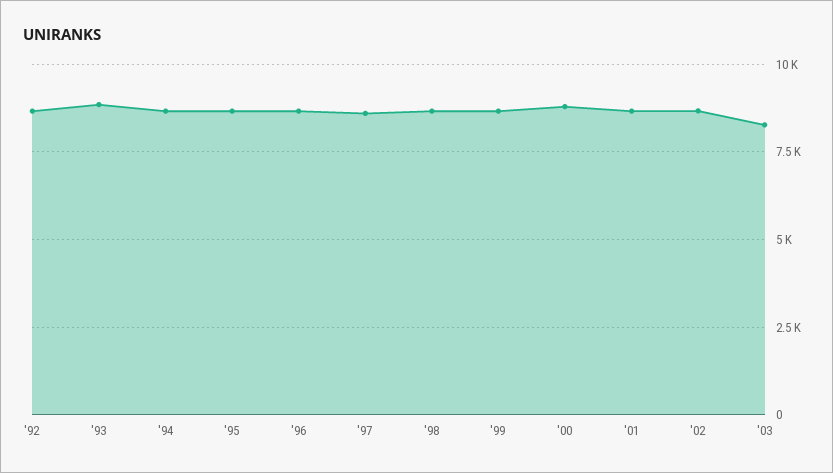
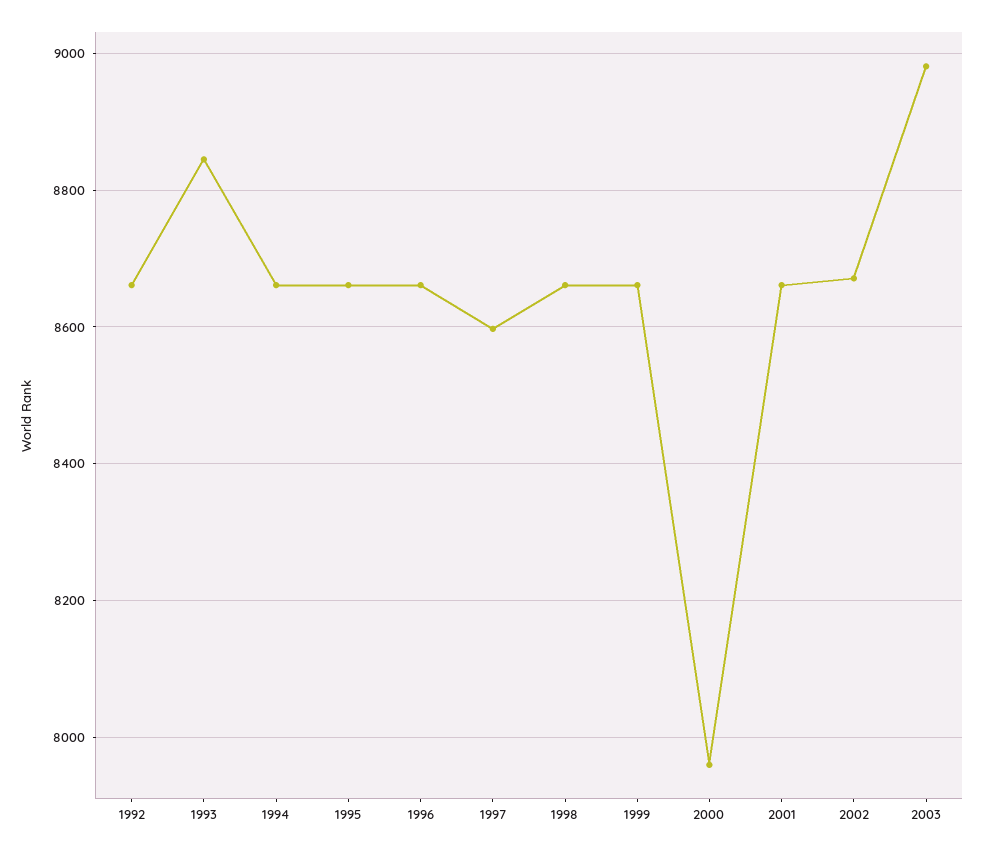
'00: 8750 -> 7960
'03: 8250 -> 8980

